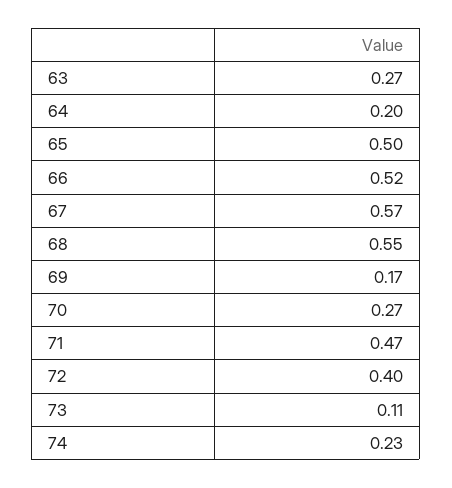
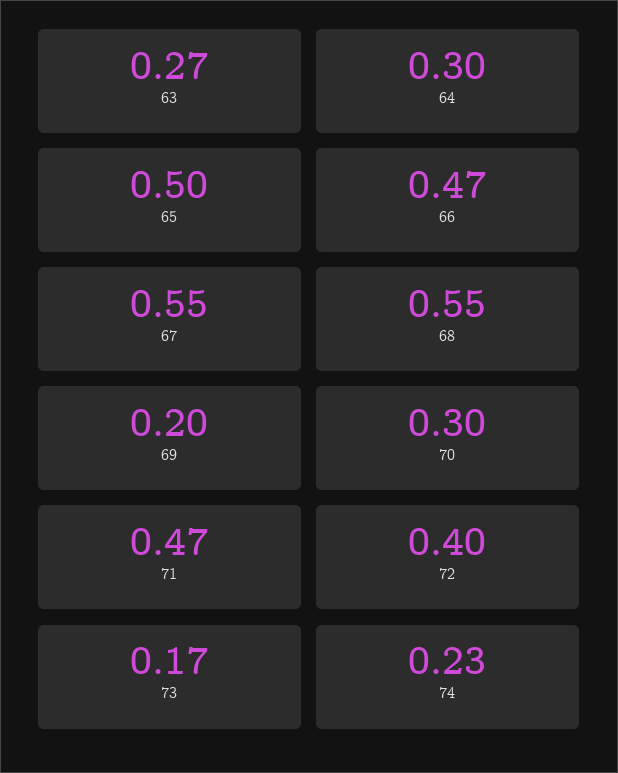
64: 0.2 -> 0.3
66: 0.52 -> 0.47
67: 0.57 -> 0.55
69: 0.17 -> 0.2
70: 0.27 -> 0.3
73: 0.11 -> 0.17

